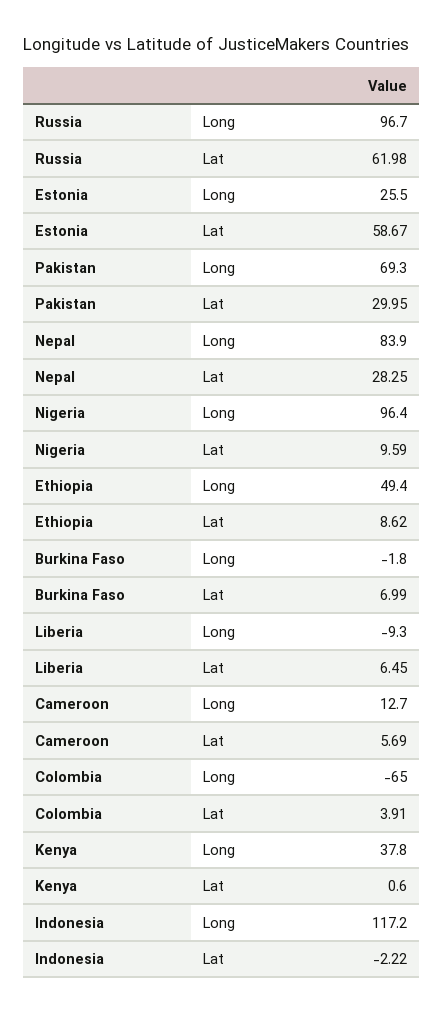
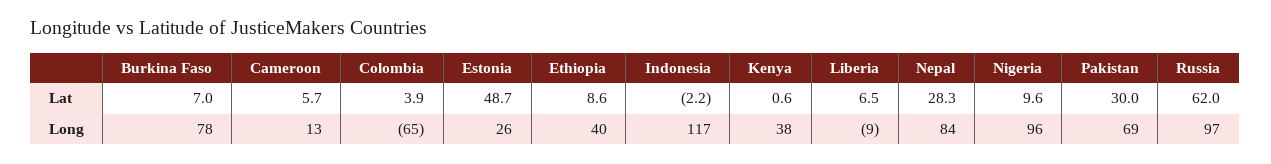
Estonia, Lat: 58.67 -> 48.7
Ethiopia, Long: 49.4 -> 40
Burkina Faso, Long: -1.8 -> 78

